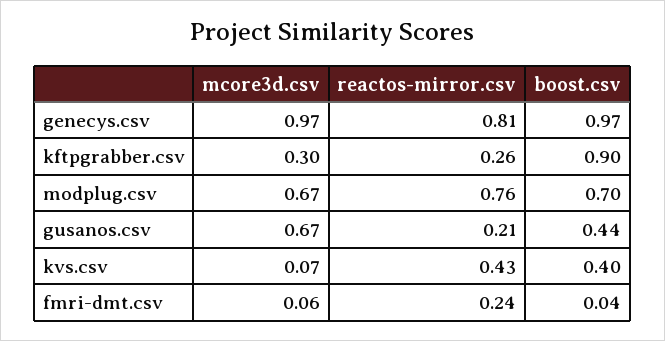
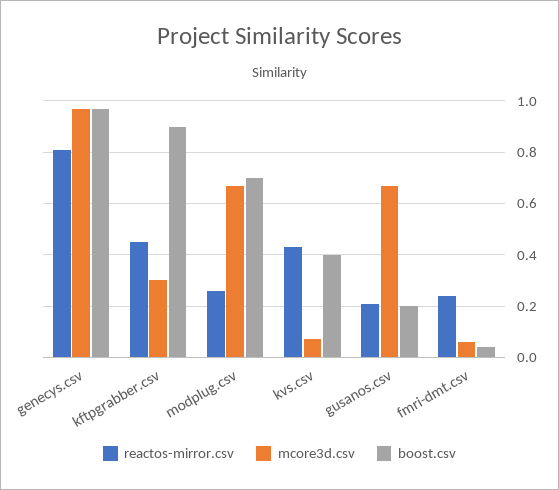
reactos-mirror.csv, kftpgrabber.csv: 0.26 -> 0.45
reactos-mirror.csv, modplug.csv: 0.76 -> 0.25
boost.csv, gusanos.csv: 0.44 -> 0.2

